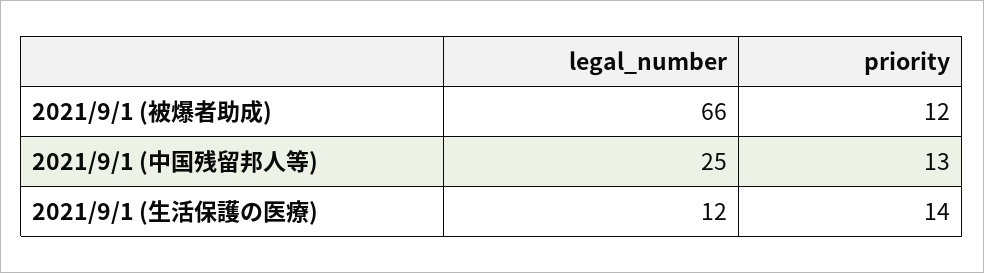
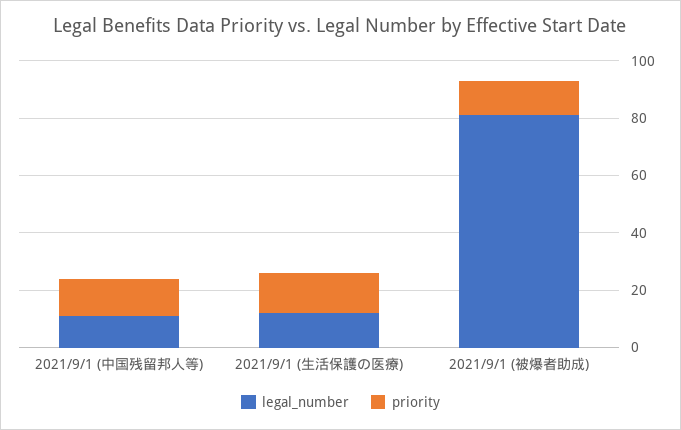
legal_number, 2021/9/1 (被爆者助成): 66 -> 80
legal_number, 2021/9/1 (中国残留邦人等): 25 -> 10

